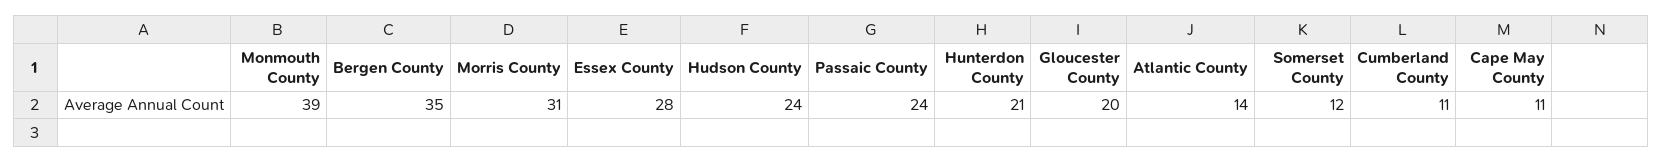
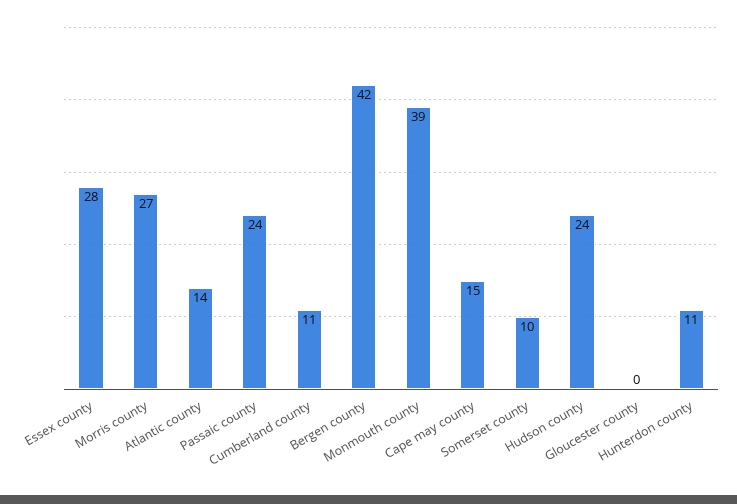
Bergen County: 35 -> 42
Morris County: 31 -> 27
Hunterdon County: 21 -> 11
Gloucester County: 20 -> 0
Somerset County: 12 -> 10
Cape May County: 11 -> 15

